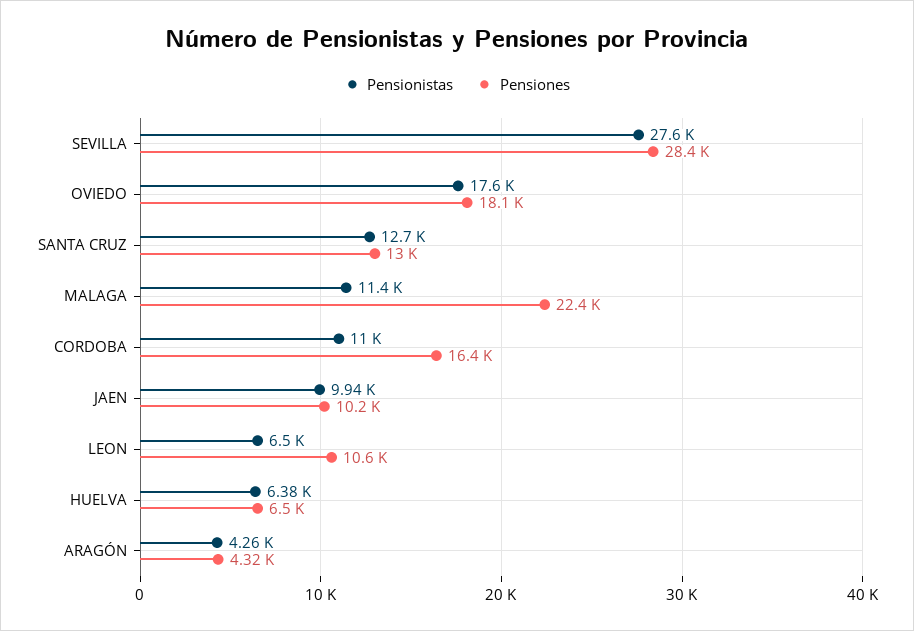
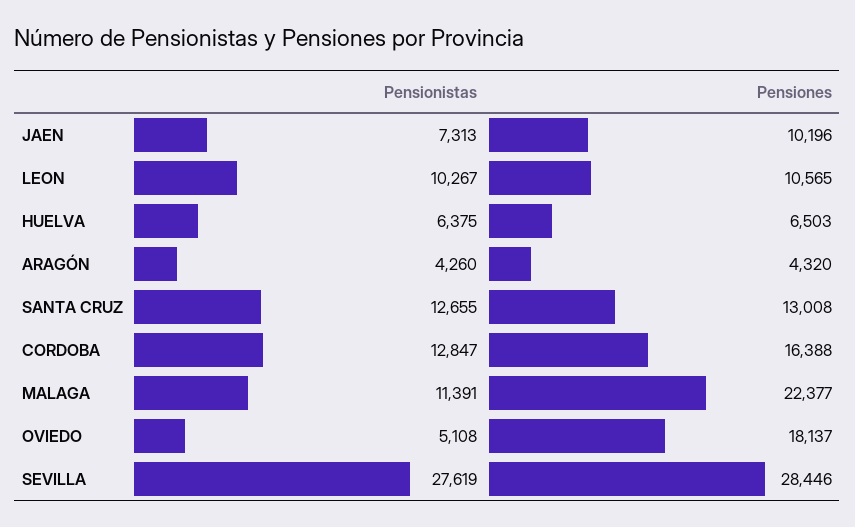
Pensionistas, OVIEDO: 17600 -> 5108
Pensionistas, CORDOBA: 11000 -> 12847
Pensionistas, JAEN: 9940 -> 7313
Pensionistas, LEON: 6500 -> 10267

